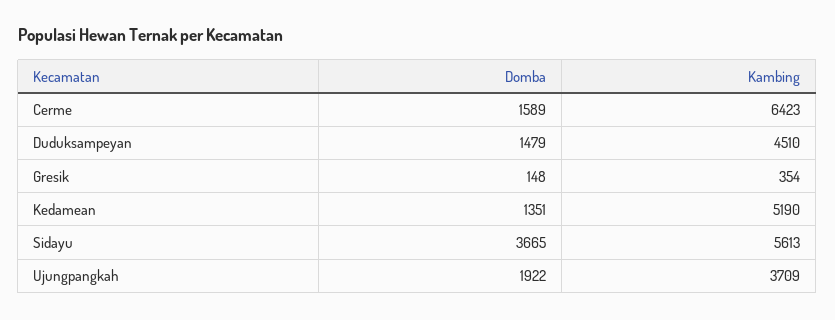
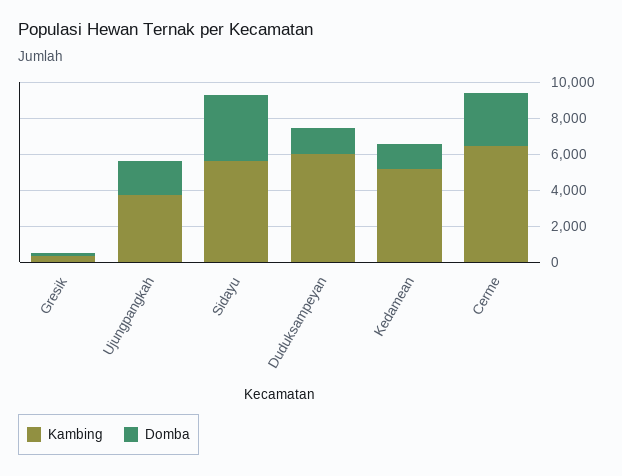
Domba, Cerme: 1589 -> 3000
Kambing, Duduksampeyan: 4510 -> 6000

